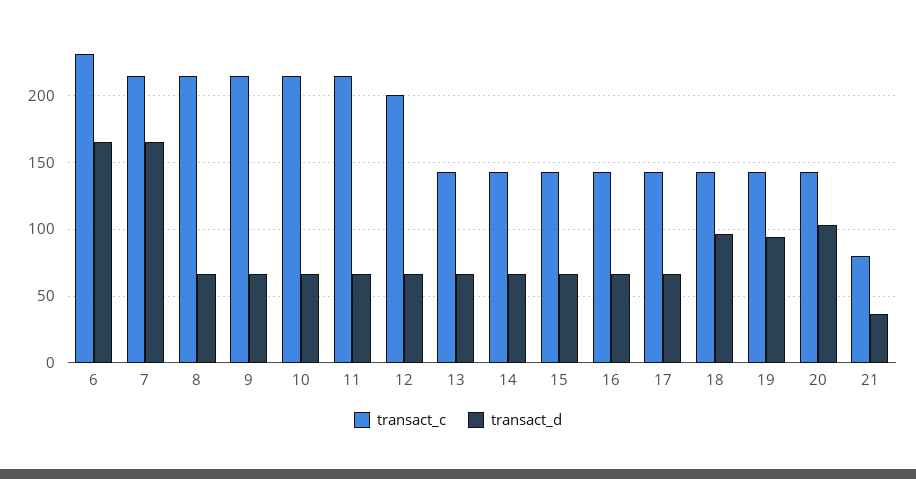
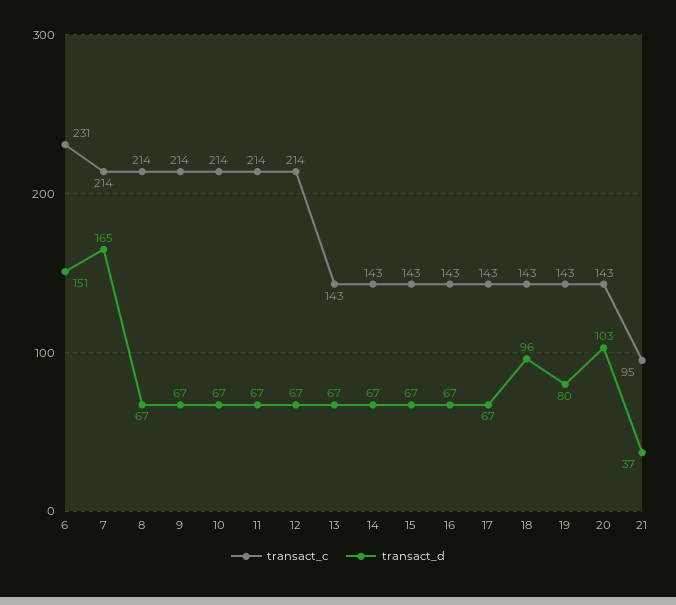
transact_d, 6: 165 -> 151
transact_c, 12: 200 -> 214
transact_d, 19: 95 -> 80
transact_c, 21: 80 -> 95

